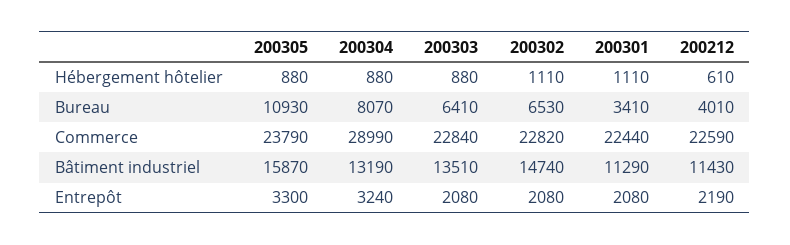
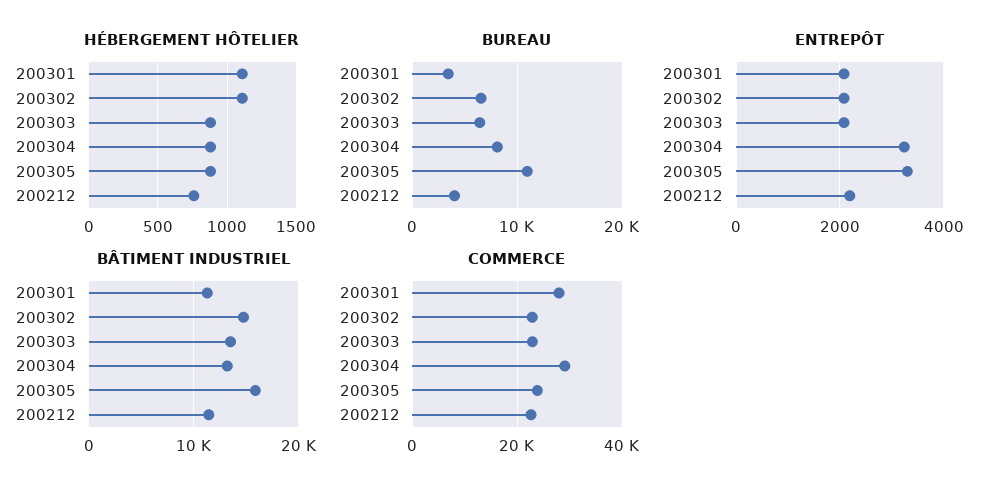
Hébergement hôtelier, 200212: 610 -> 750
Commerce, 200301: 22440 -> 28000

